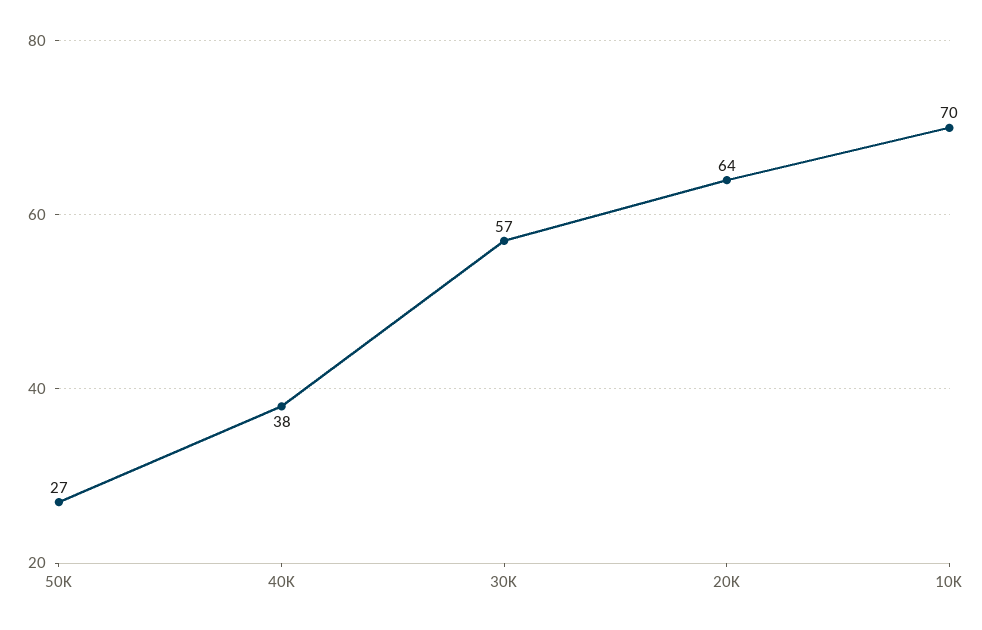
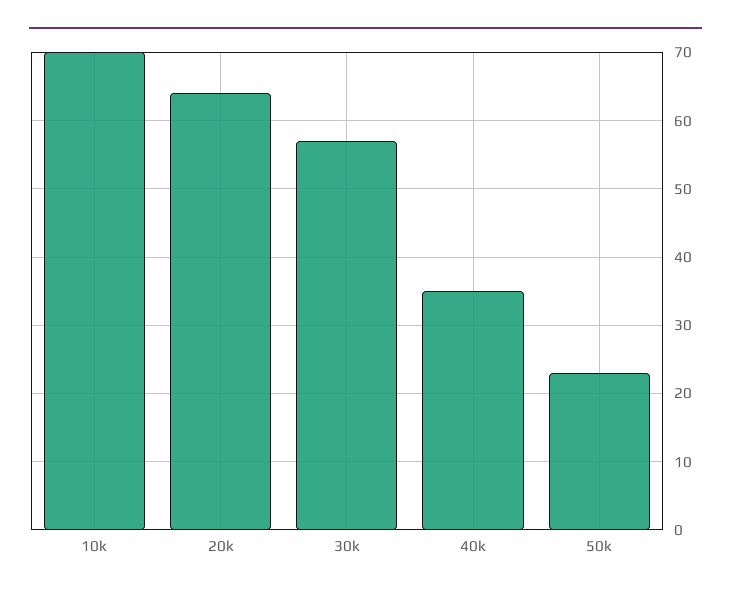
50K: 27 -> 23
40K: 38 -> 35

